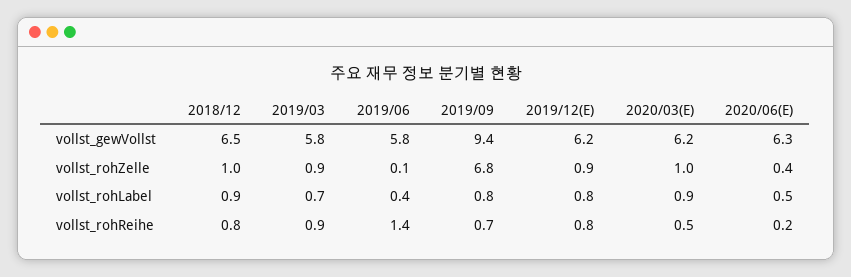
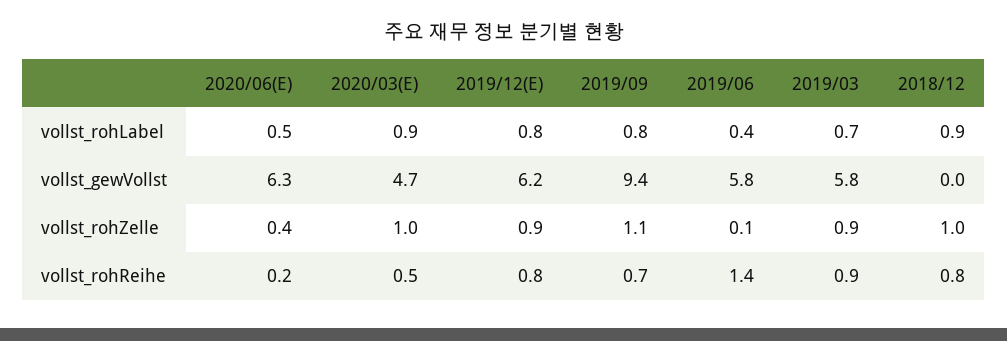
2018/12, vollst_gewVollst: 6.5 -> 0
2020/03(E), vollst_gewVollst: 6.2 -> 4.7
2019/09, vollst_rohZelle: 6.8 -> 1.1

